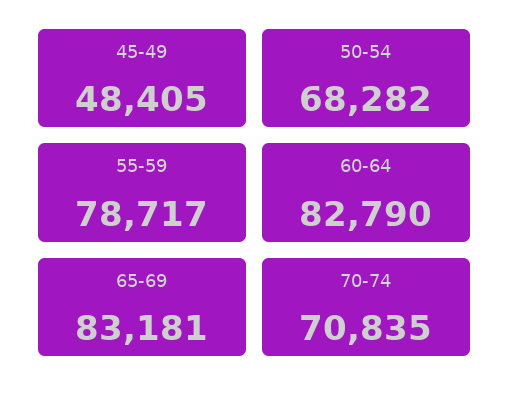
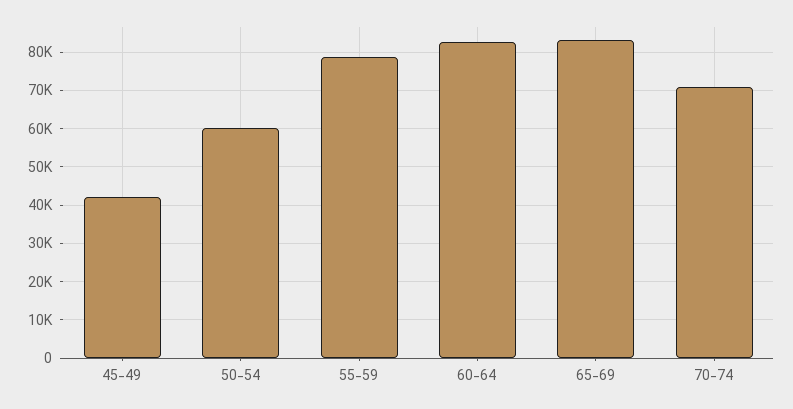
45-49: 48405 -> 42000
50-54: 68282 -> 60000

